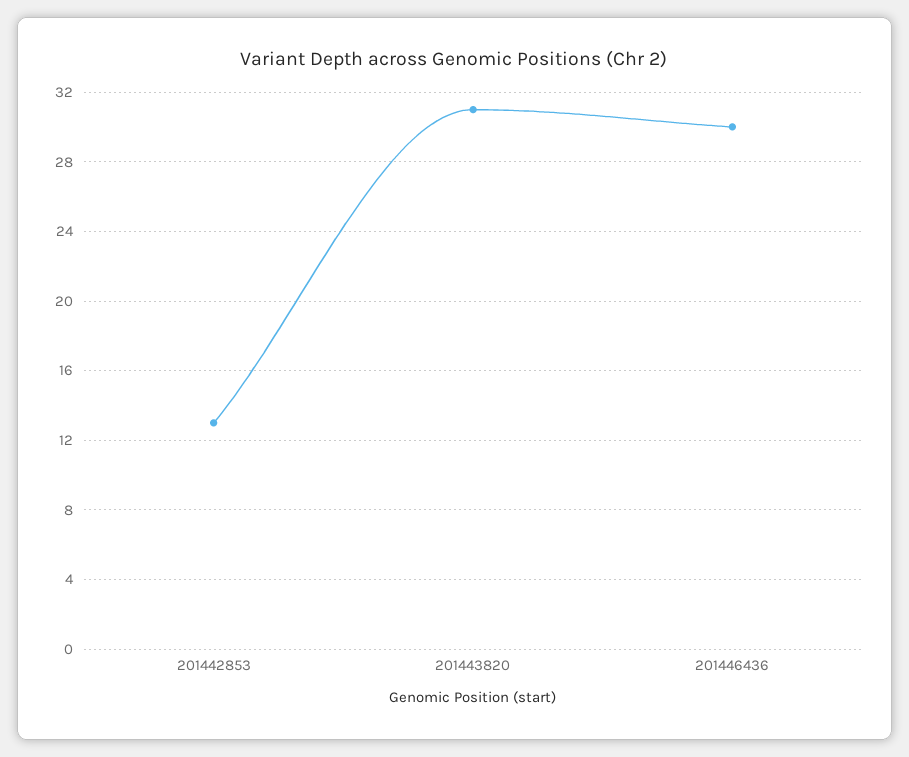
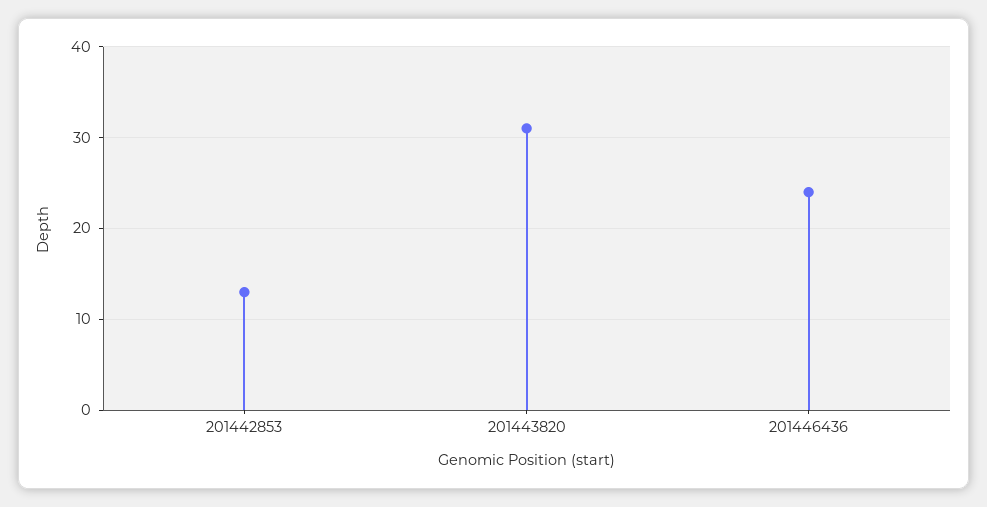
201446436: 30 -> 24

